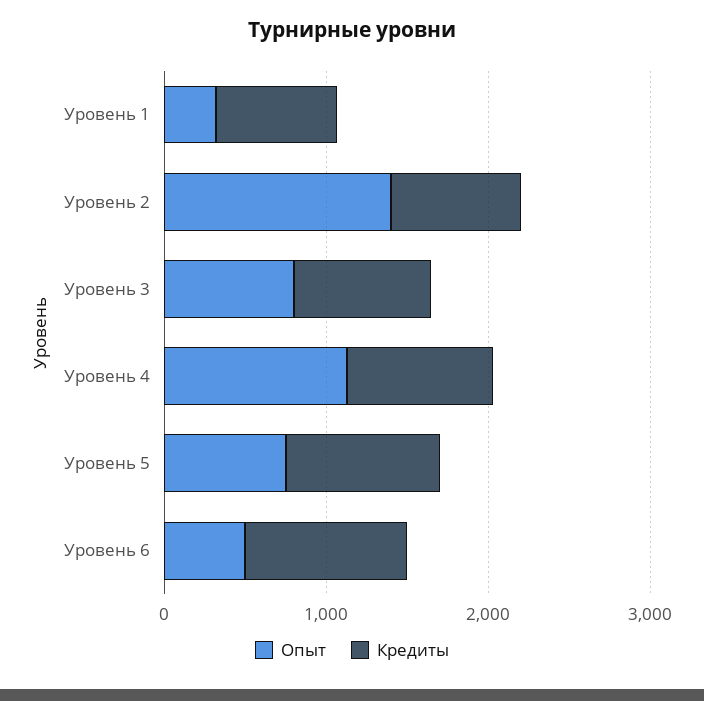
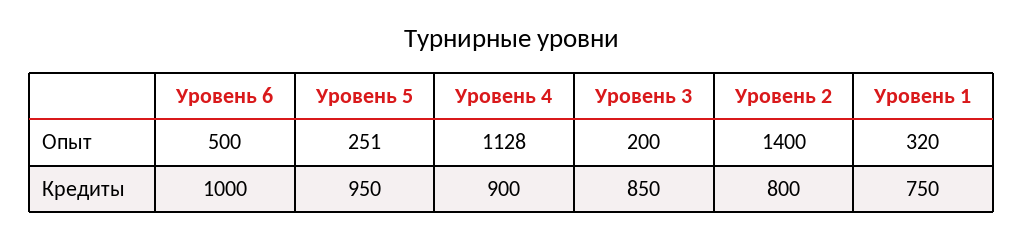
Опыт, Уровень 3: 800 -> 200
Опыт, Уровень 5: 800 -> 251

